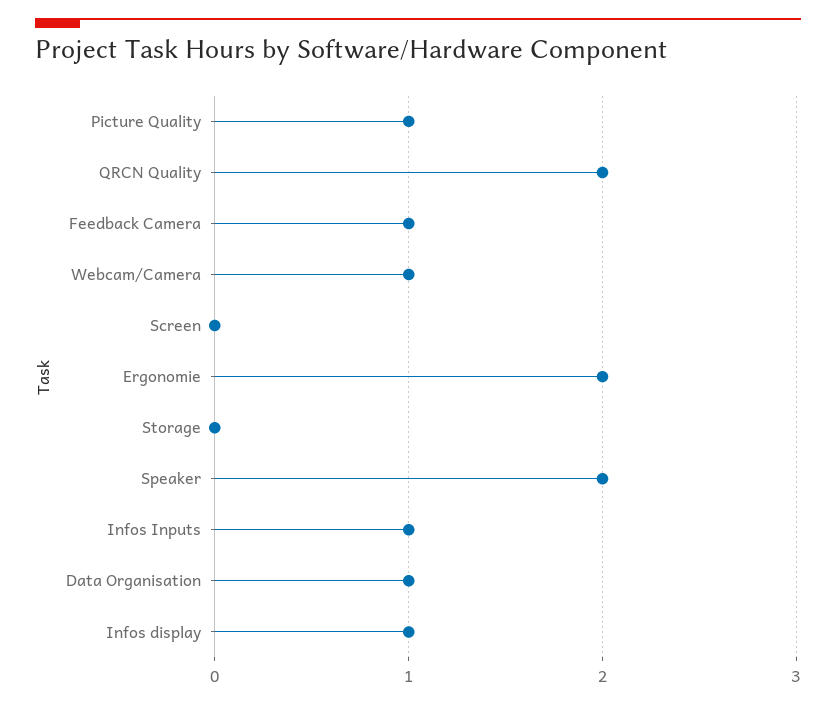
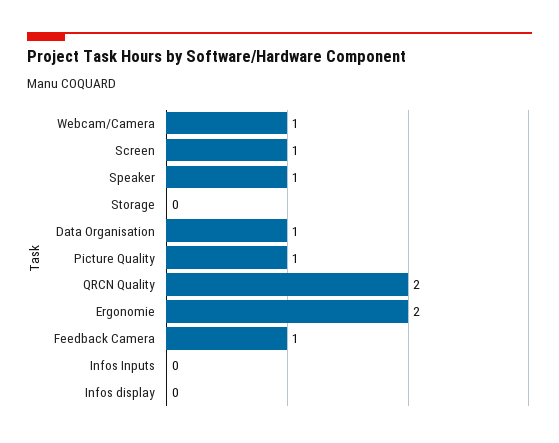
Screen: 0 -> 1
Speaker: 2 -> 1
Infos Inputs: 1 -> 0
Infos display: 1 -> 0

